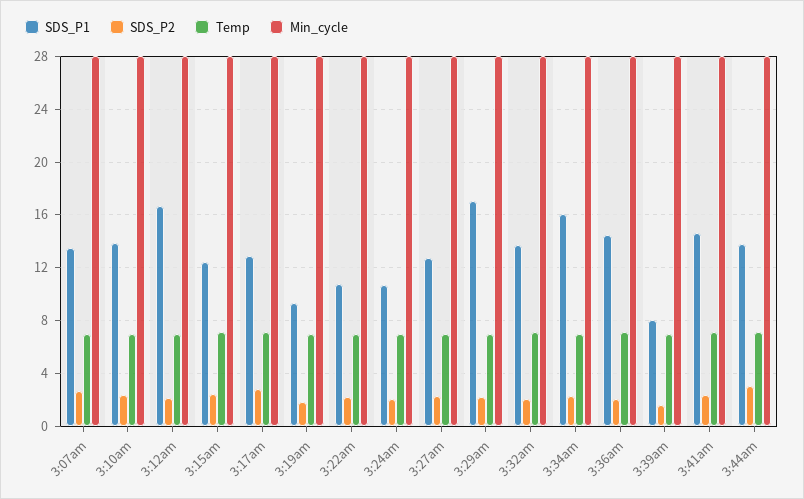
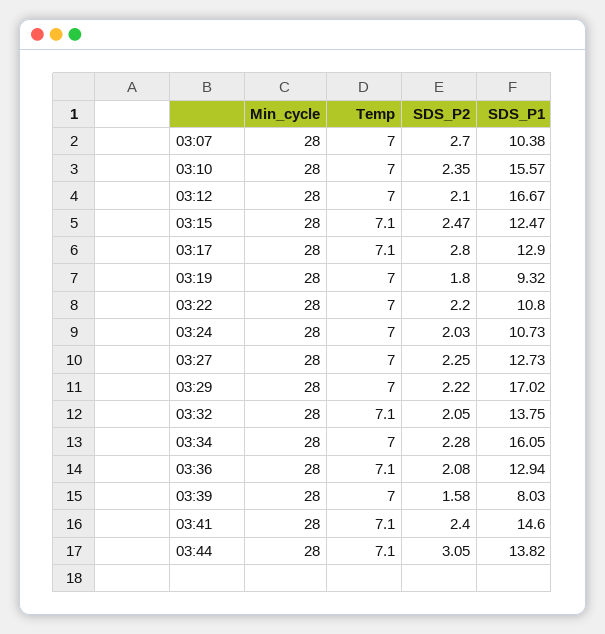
SDS_P1, 3:07am: 13.5 -> 10.38
SDS_P1, 3:10am: 14 -> 15.57
SDS_P1, 3:36am: 14.5 -> 12.94

